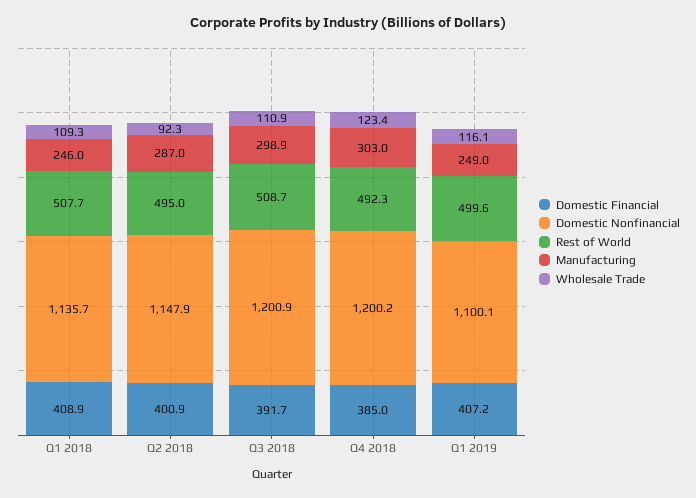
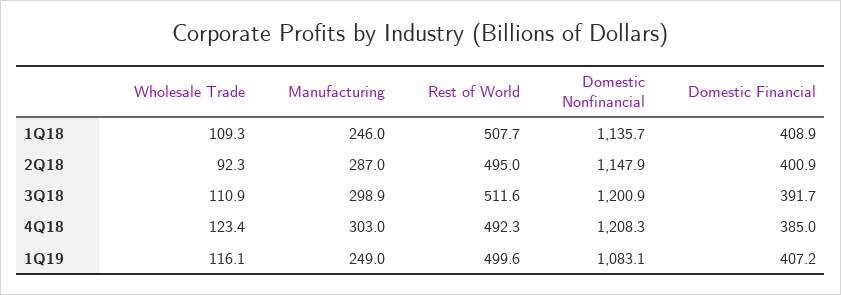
Rest of World, Q3 2018: 508.7 -> 511.6
Domestic Nonfinancial, Q4 2018: 1200.2 -> 1208.3
Domestic Nonfinancial, Q1 2019: 1100.1 -> 1083.1

